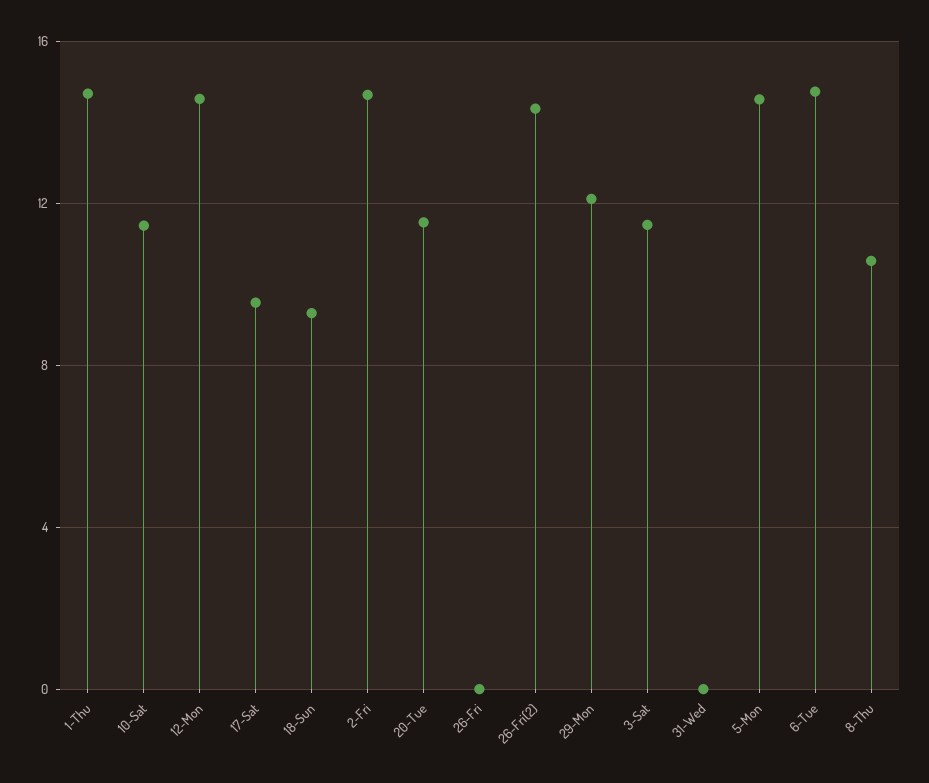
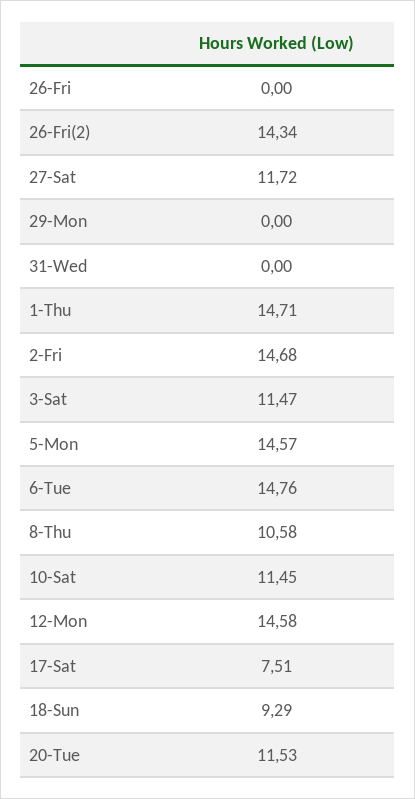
17-Sat: 9.5 -> 7.51
29-Mon: 12 -> 0
27-Sat: none -> 11.72

